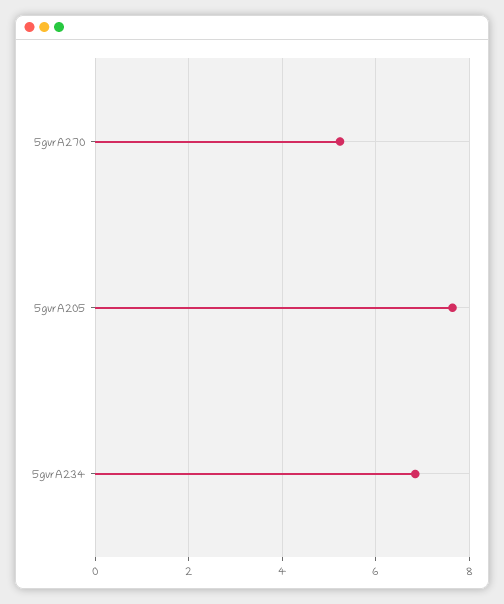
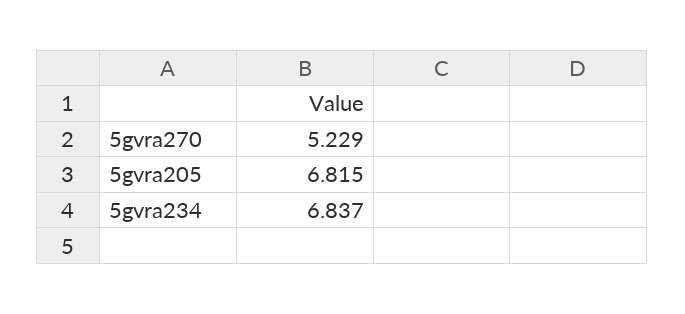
5gvrA205: 7.6 -> 6.815

